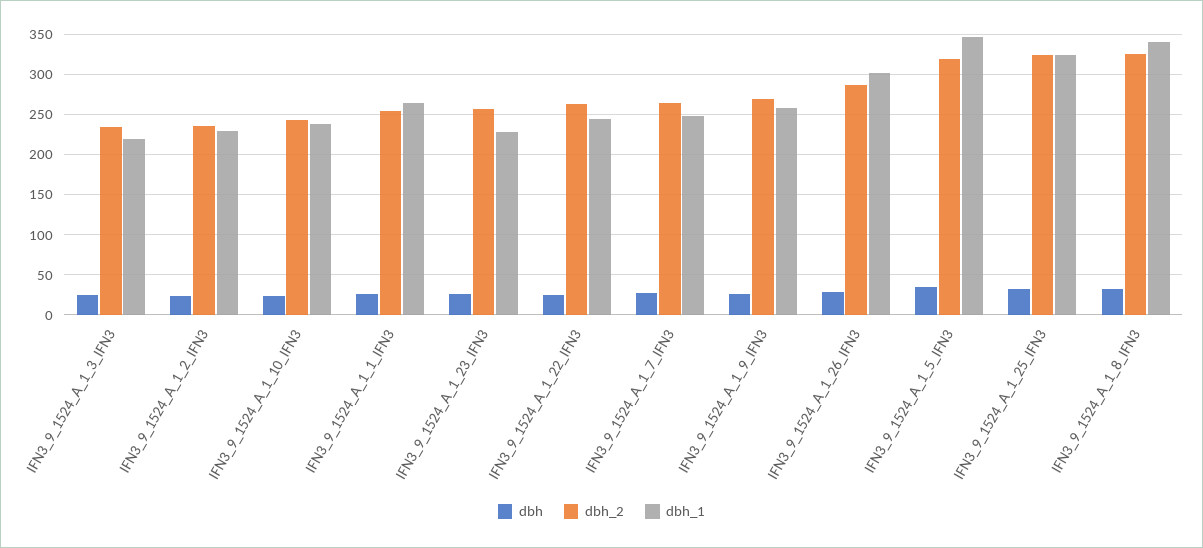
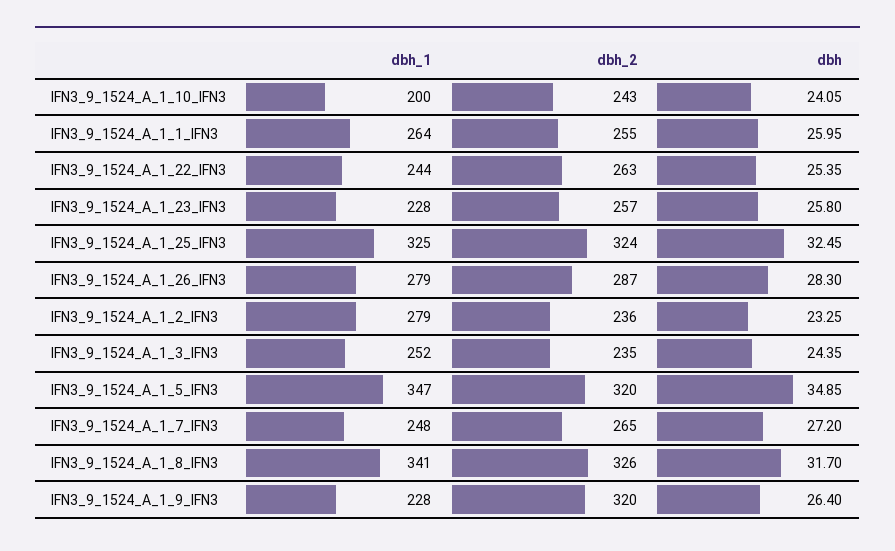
dbh_1, IFN3_9_1524_A_1_3_IFN3: 220 -> 252
dbh_1, IFN3_9_1524_A_1_2_IFN3: 230 -> 279
dbh_1, IFN3_9_1524_A_1_10_IFN3: 240 -> 200
dbh_2, IFN3_9_1524_A_1_9_IFN3: 270 -> 320
dbh_1, IFN3_9_1524_A_1_9_IFN3: 260 -> 228
dbh_1, IFN3_9_1524_A_1_26_IFN3: 300 -> 279

